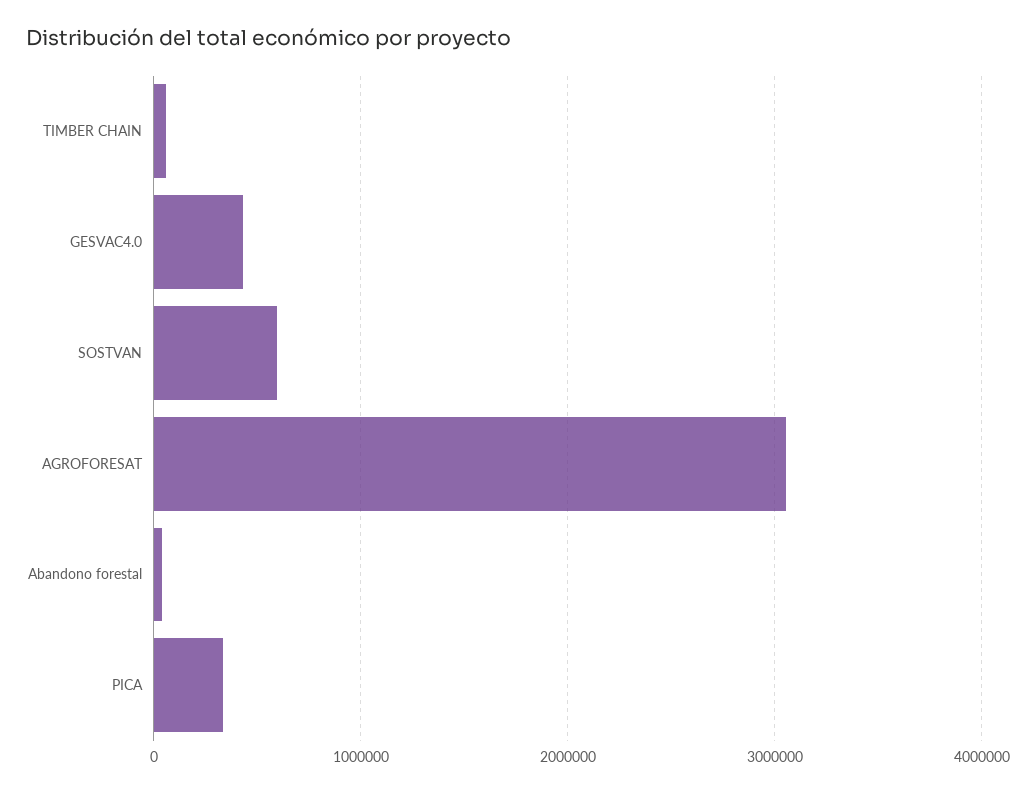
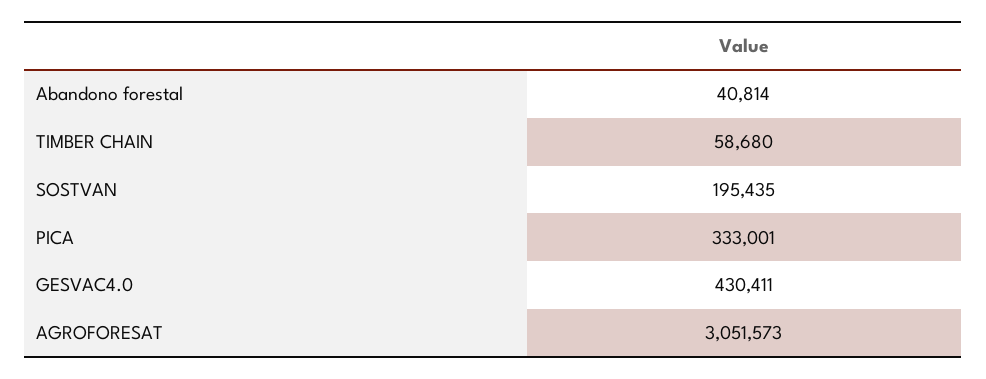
SOSTVAN: 600000 -> 195435

